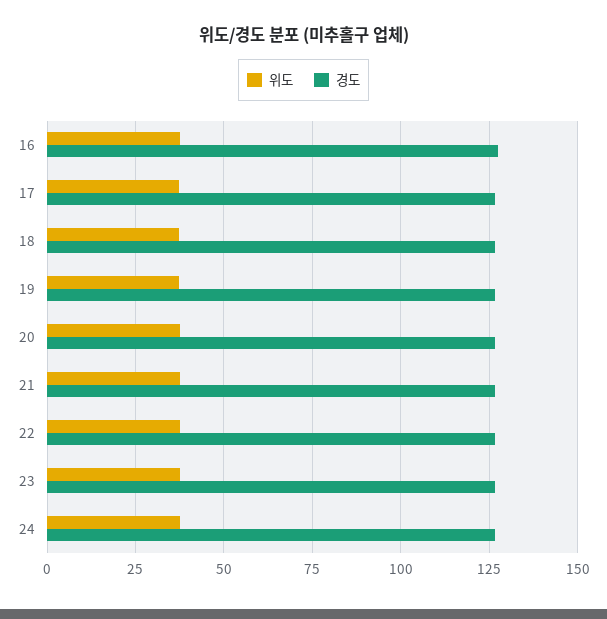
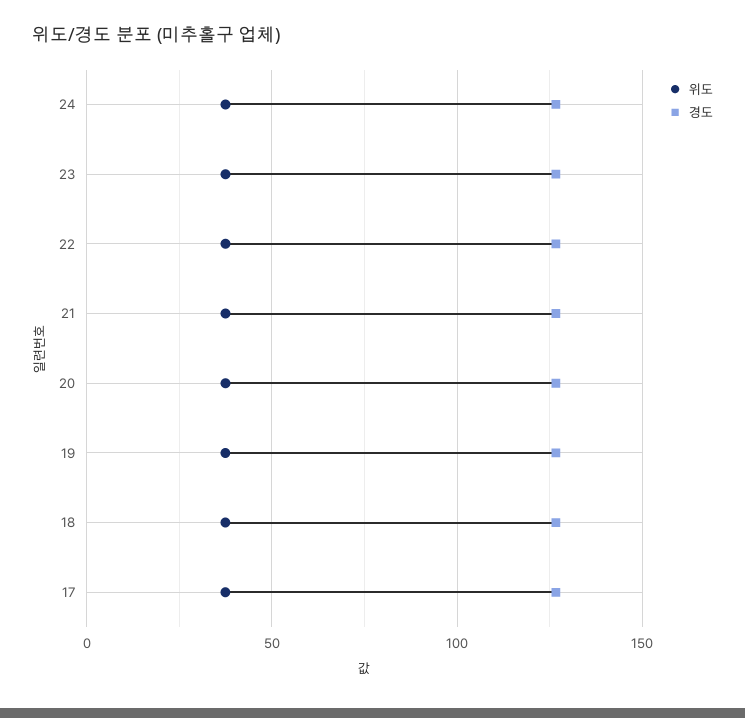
위도, 16: 37.5 -> none
경도, 16: 127.5 -> none

